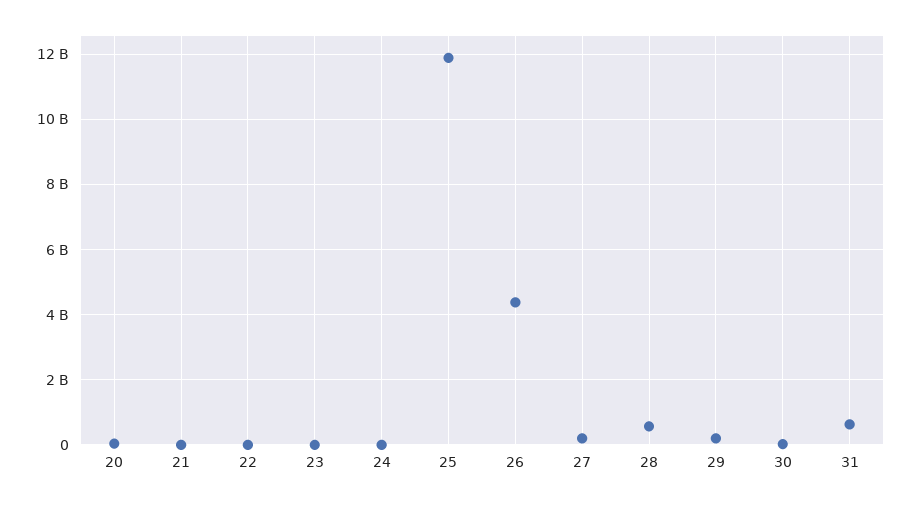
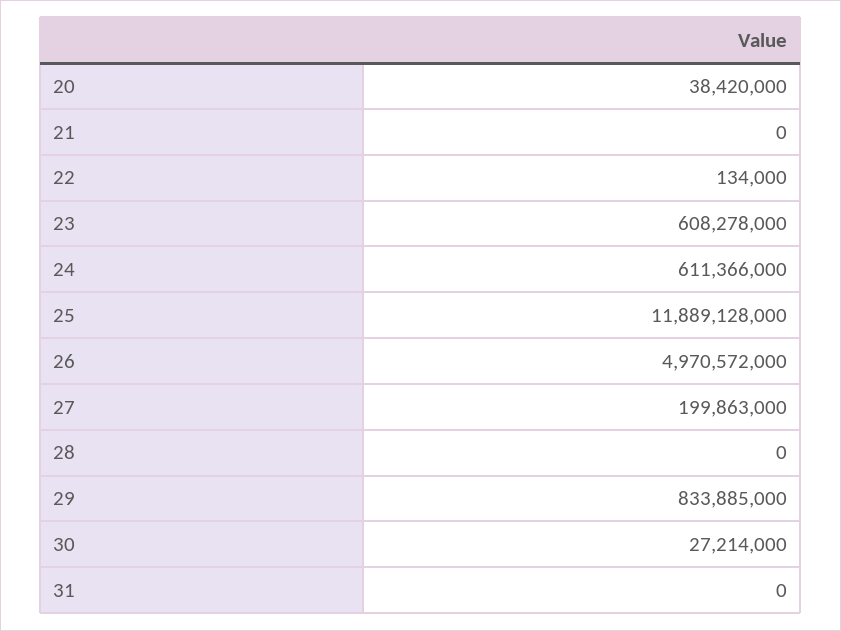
23: 0 -> 608278000
24: 0 -> 611366000
26: 4400000000 -> 4970572000
28: 600000000 -> 0
29: 200000000 -> 833885000
31: 600000000 -> 0

